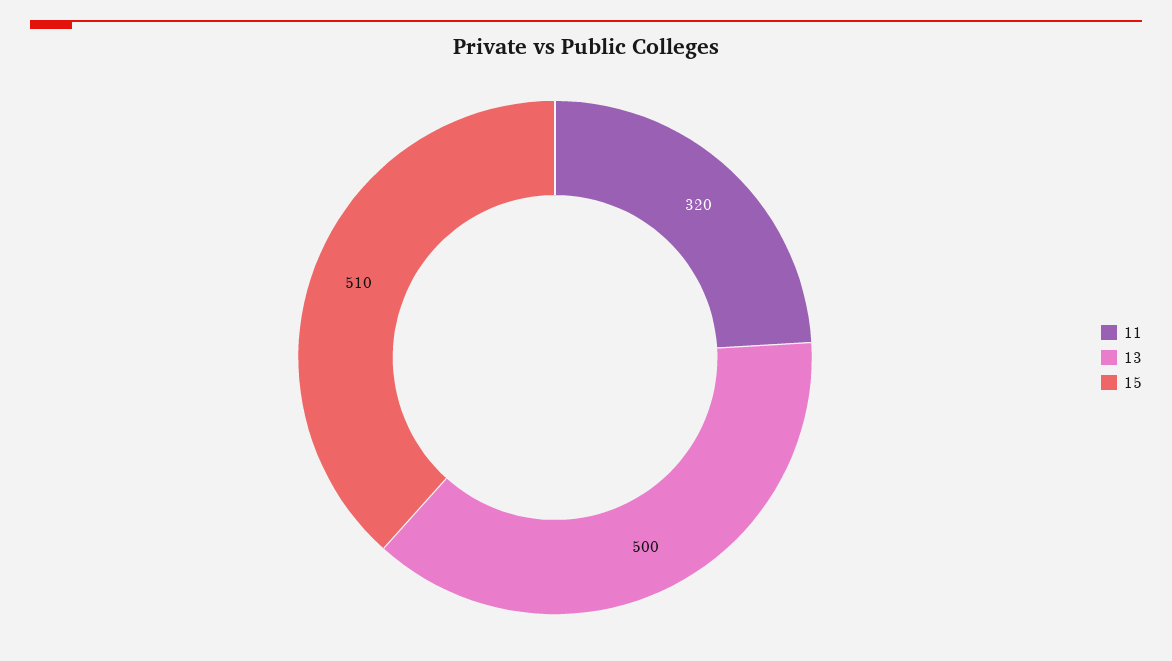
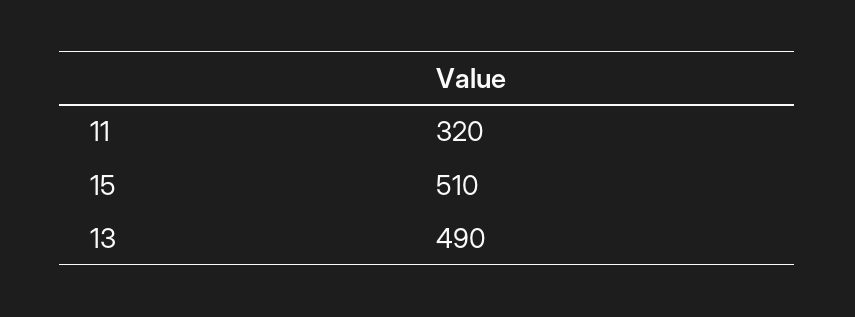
13: 500 -> 490

